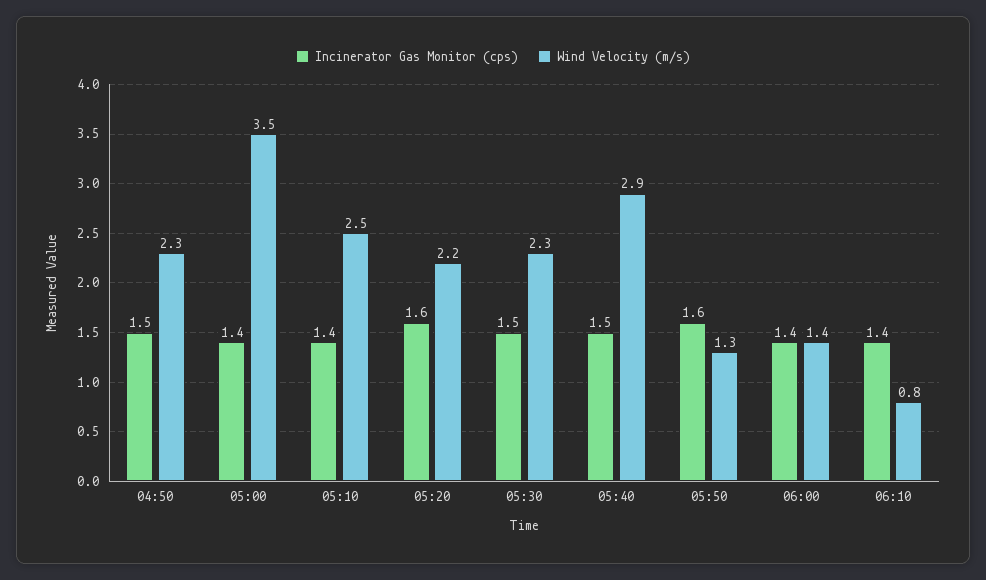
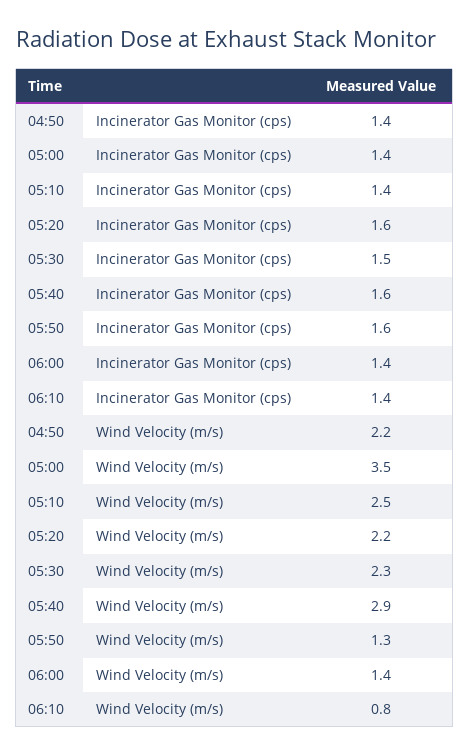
Incinerator Gas Monitor (cps), 04:50: 1.5 -> 1.4
Wind Velocity (m/s), 04:50: 2.3 -> 2.2
Incinerator Gas Monitor (cps), 05:40: 1.5 -> 1.6

